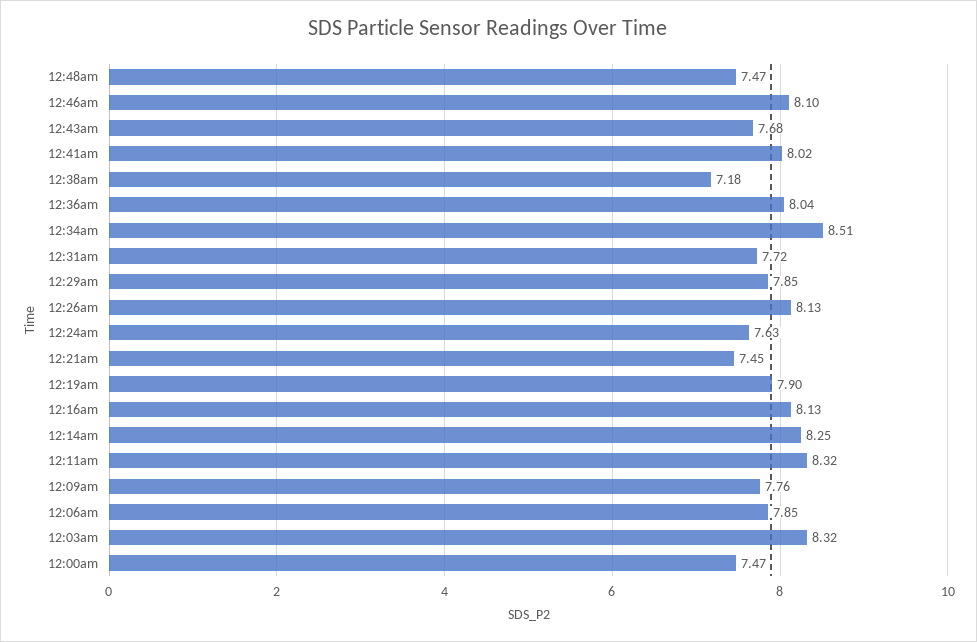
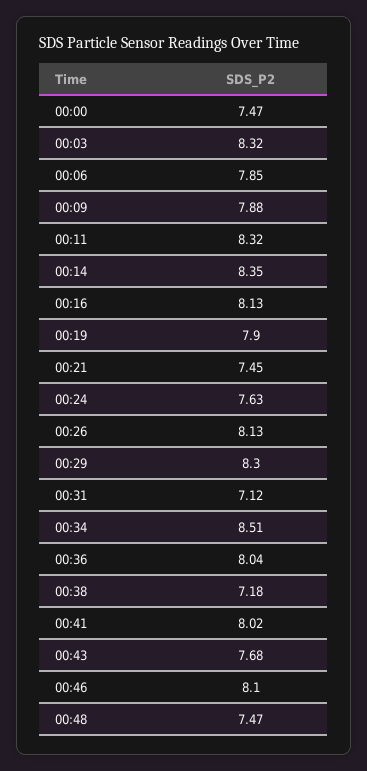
12:31am: 7.72 -> 7.12
12:29am: 7.85 -> 8.3
12:14am: 8.25 -> 8.35
12:09am: 7.76 -> 7.88

